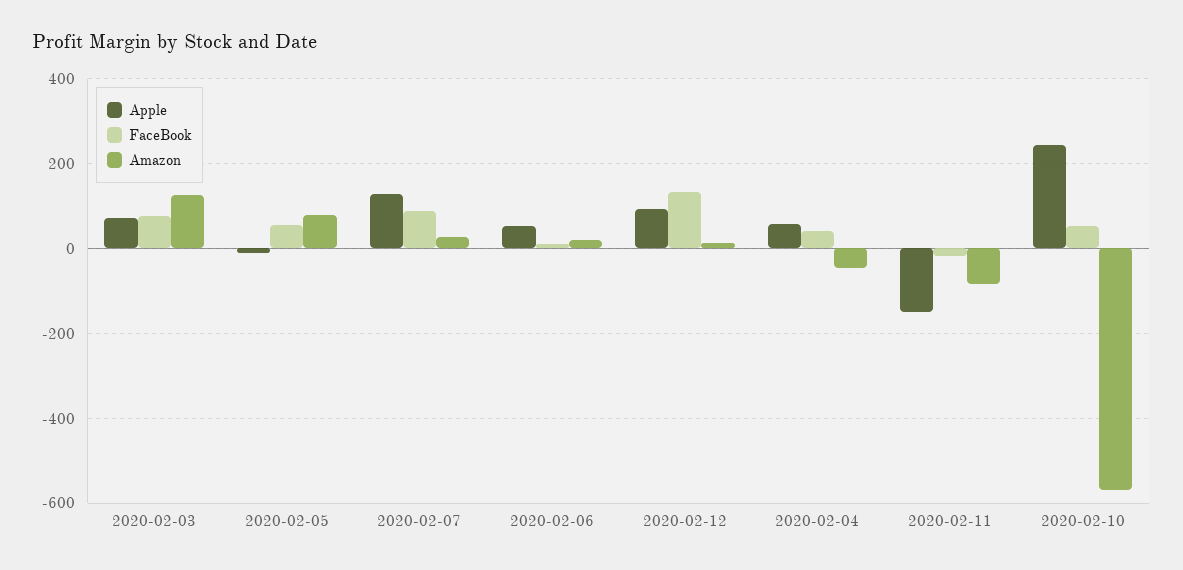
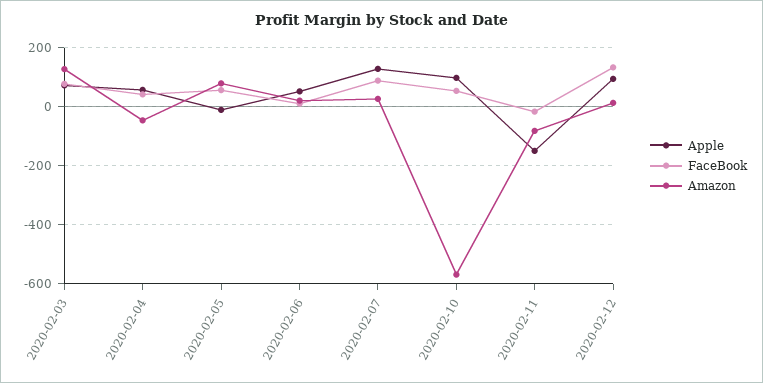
Apple, 2020-02-10: 240 -> 100

